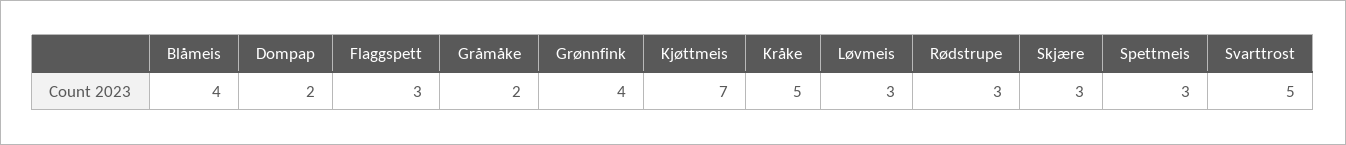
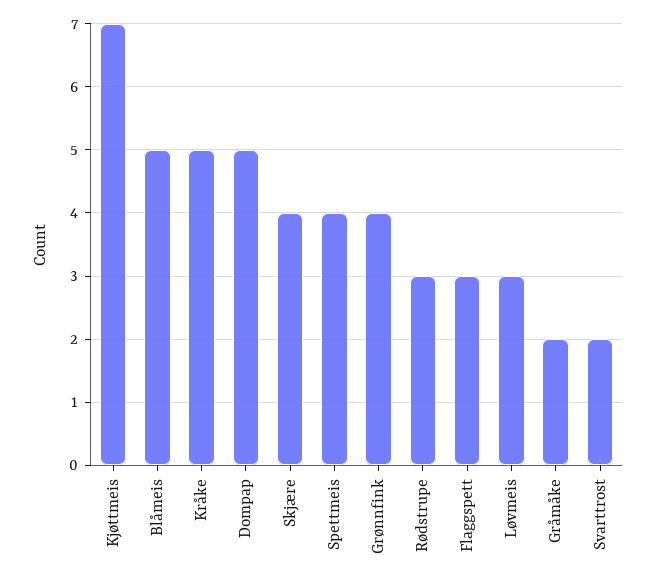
Blåmeis: 4 -> 5
Dompap: 2 -> 5
Skjære: 3 -> 4
Spettmeis: 3 -> 4
Svarttrost: 5 -> 2

